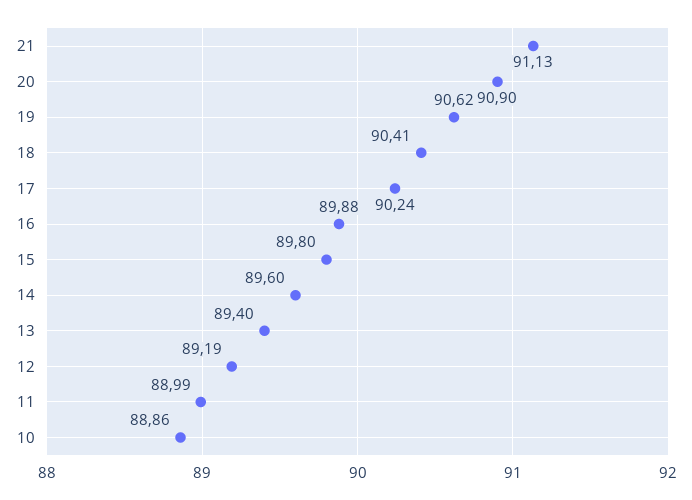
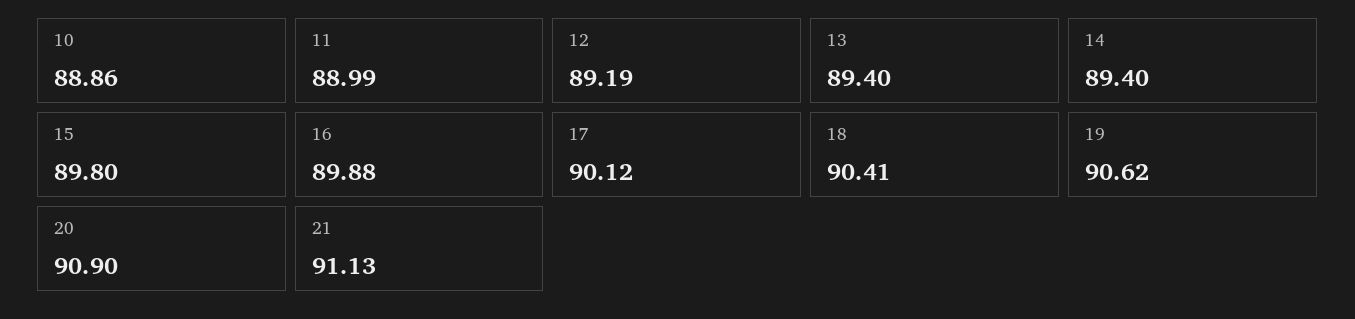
17: 90.24 -> 90.12
14: 89.6 -> 89.4

